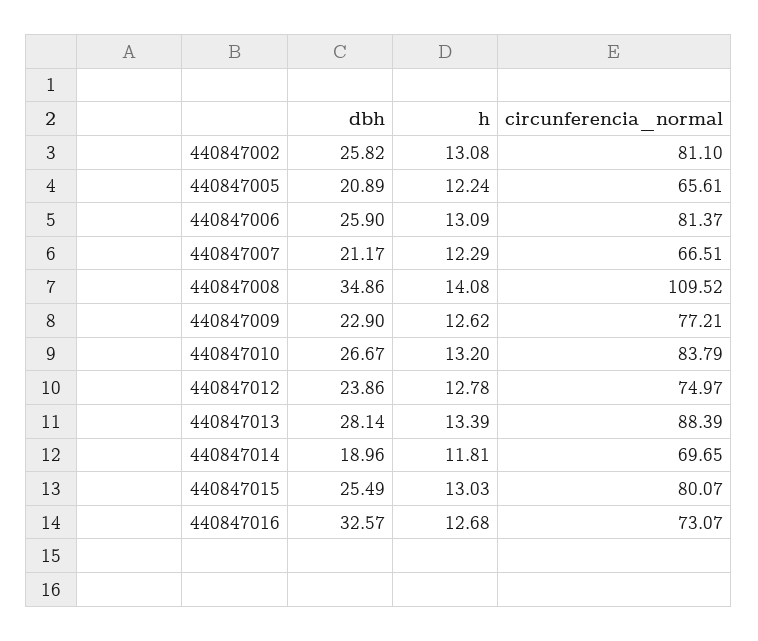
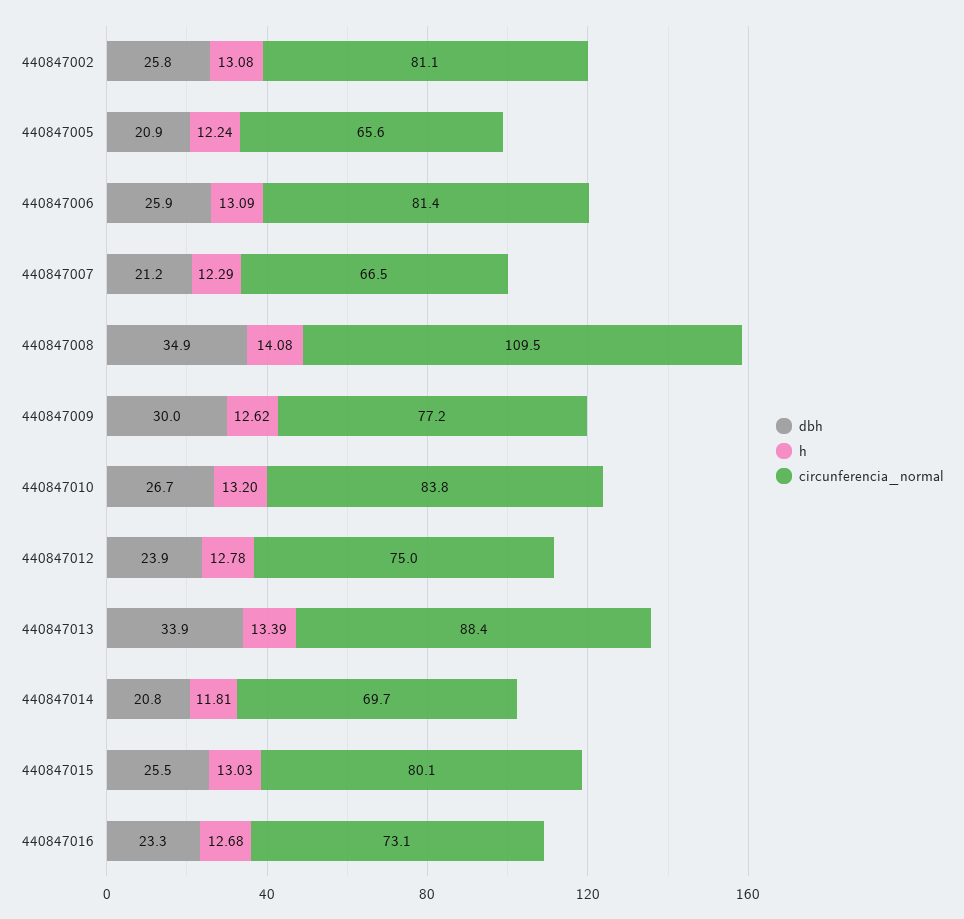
dbh, 440847009: 22.9 -> 30
dbh, 440847013: 28.14 -> 33.9
dbh, 440847014: 18.96 -> 20.8
dbh, 440847016: 32.57 -> 23.3

